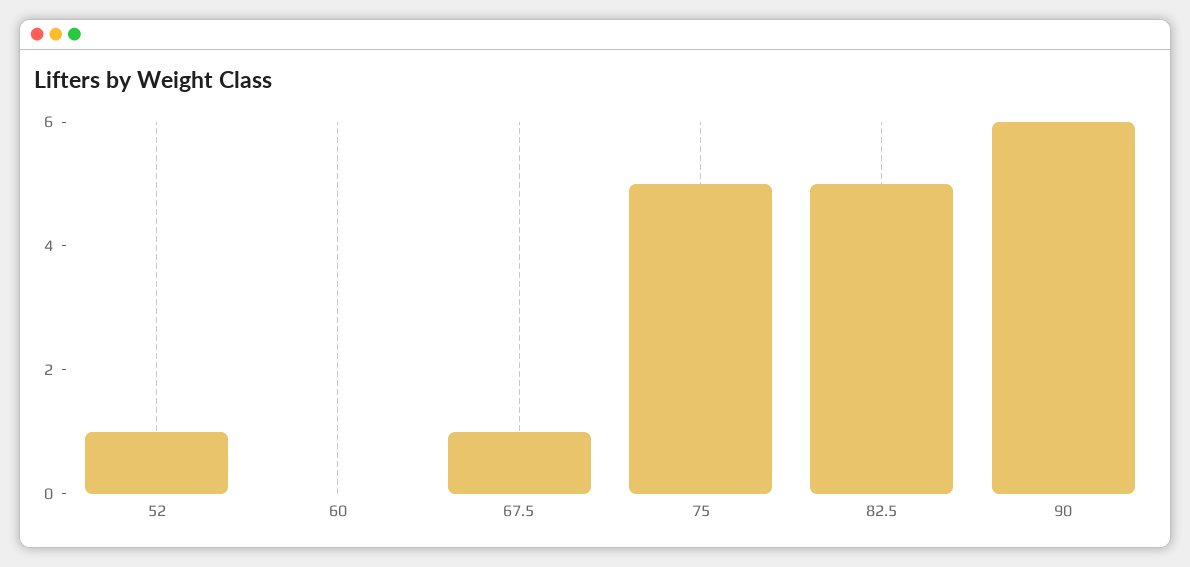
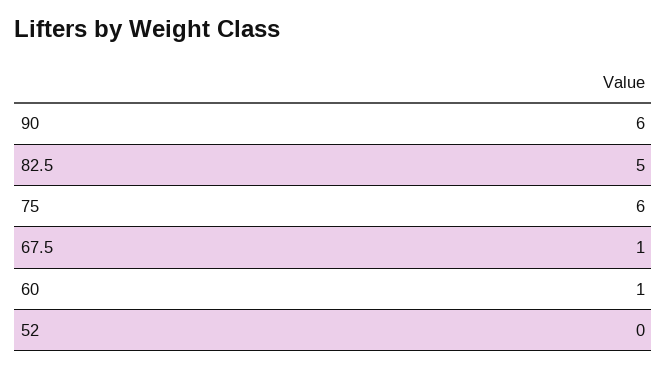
52: 1 -> 0
60: 0 -> 1
75: 5 -> 6

